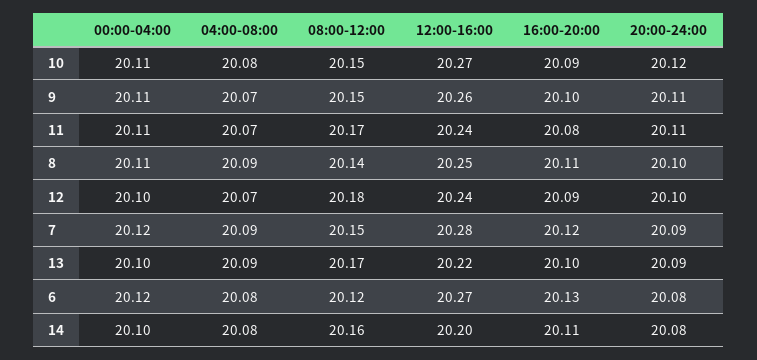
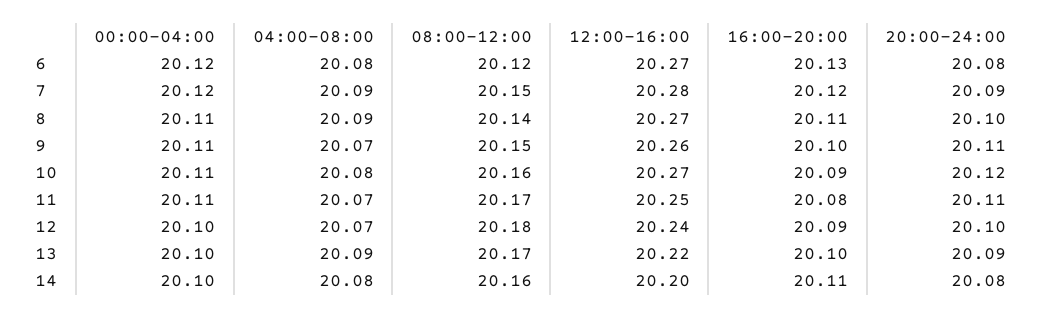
08:00-12:00, 10: 20.15 -> 20.16
12:00-16:00, 11: 20.24 -> 20.25
12:00-16:00, 8: 20.25 -> 20.27

